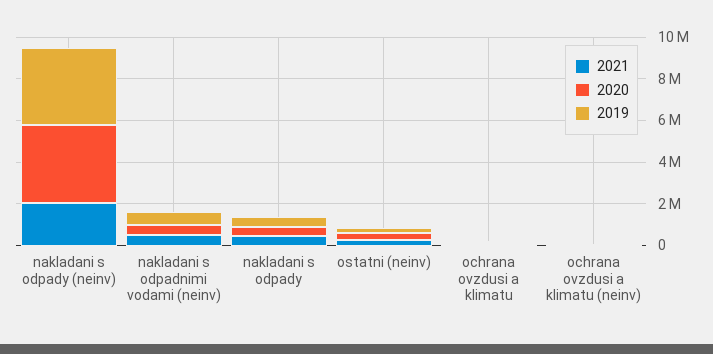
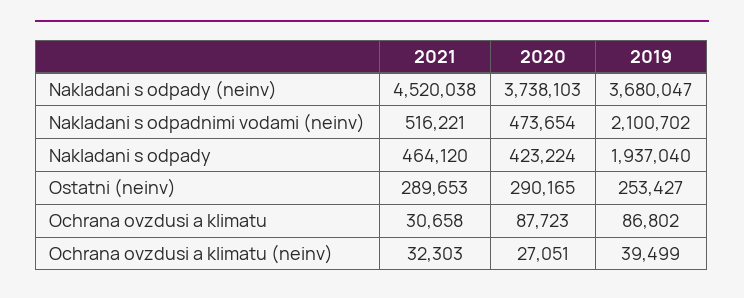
2021, nakladani s odpady (neinv): 2000000 -> 4520038
2019, nakladani s odpadnimi vodami (neinv): 500000 -> 2100702
2019, nakladani s odpady: 500000 -> 1937040

